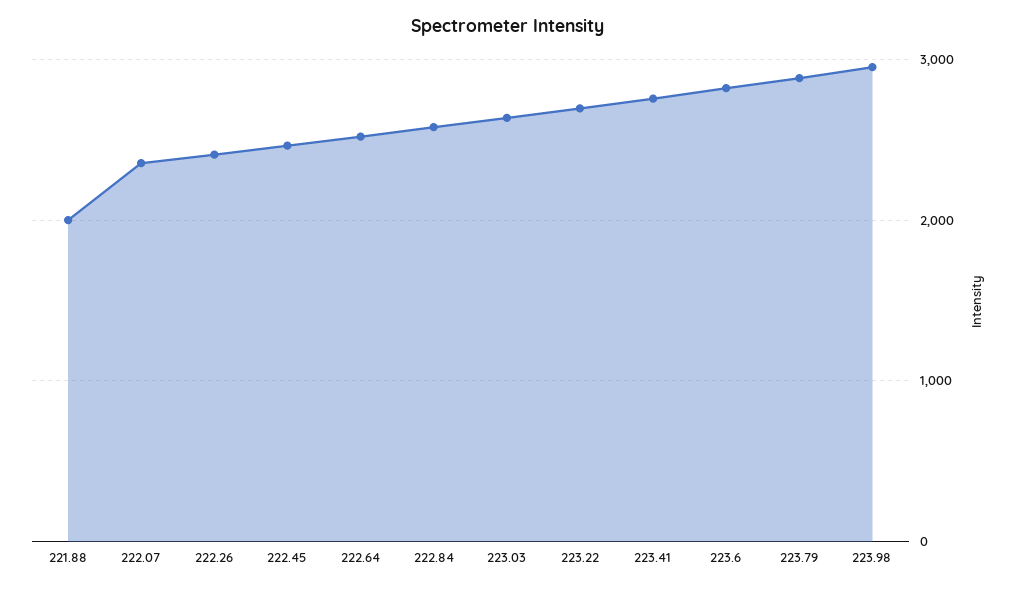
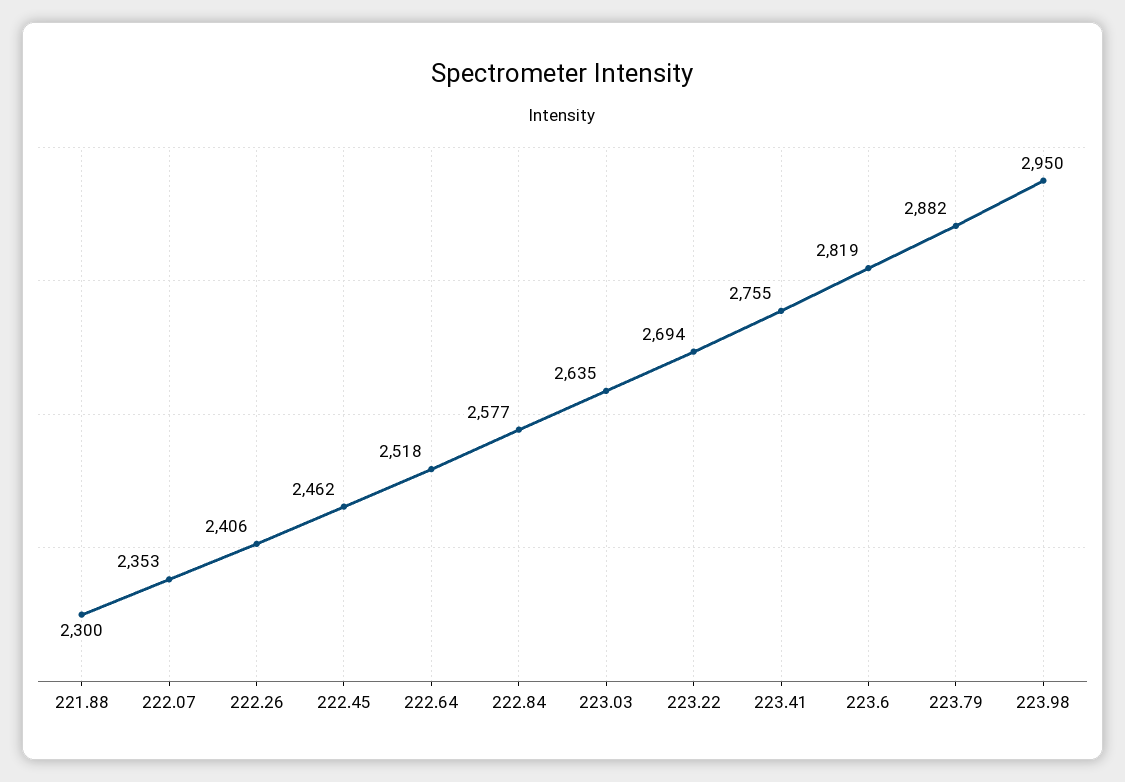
221.88: 2000 -> 2300

